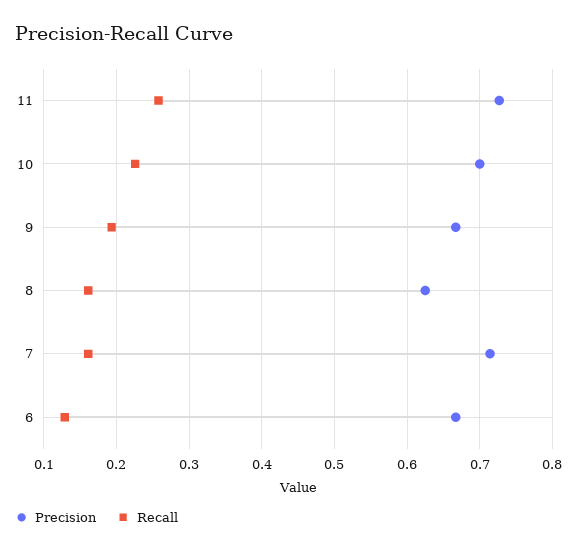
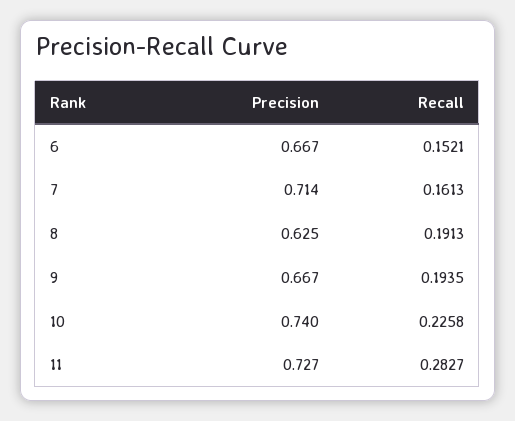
Recall, 11: 0.26 -> 0.2827
Precision, 10: 0.7 -> 0.74
Recall, 8: 0.16 -> 0.1913
Recall, 6: 0.13 -> 0.1521

